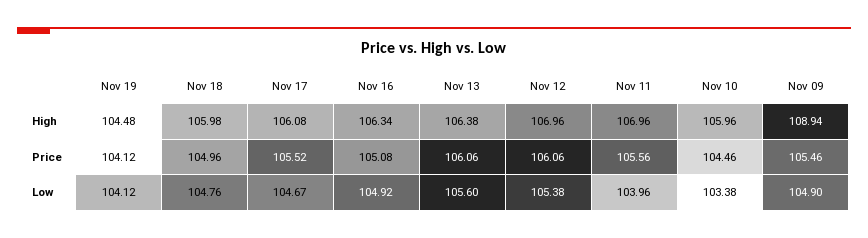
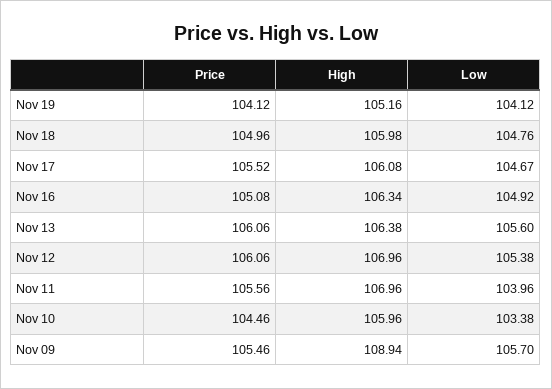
Nov 19, High: 104.48 -> 105.16
Nov 09, Low: 104.9 -> 105.7

